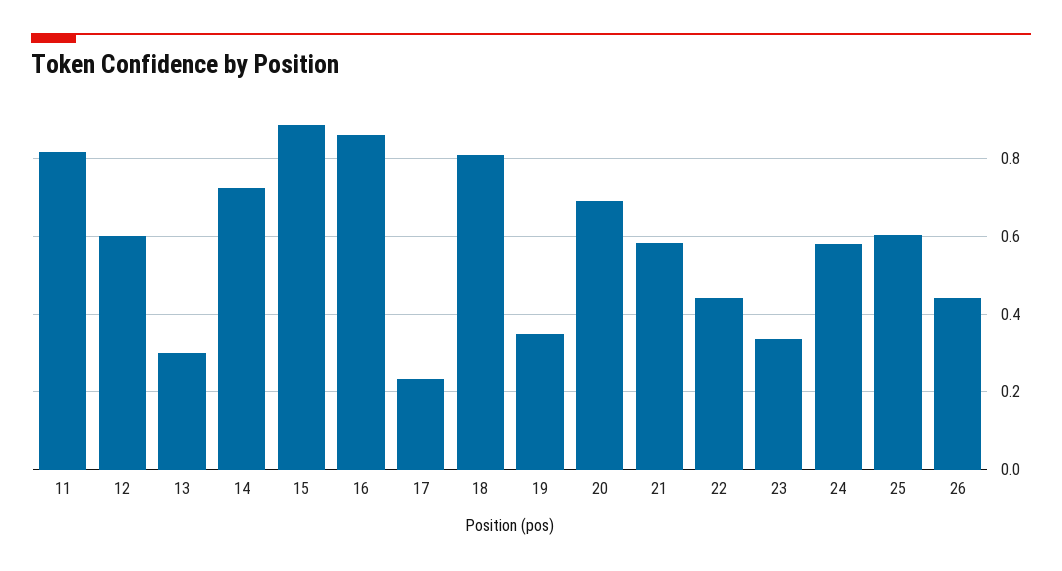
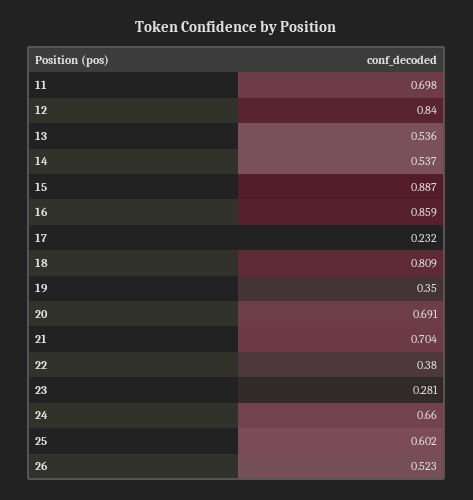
11: 0.82 -> 0.698
12: 0.6 -> 0.84
13: 0.3 -> 0.536
14: 0.72 -> 0.537
21: 0.58 -> 0.704
22: 0.44 -> 0.38
23: 0.34 -> 0.281
24: 0.58 -> 0.66
26: 0.44 -> 0.523

